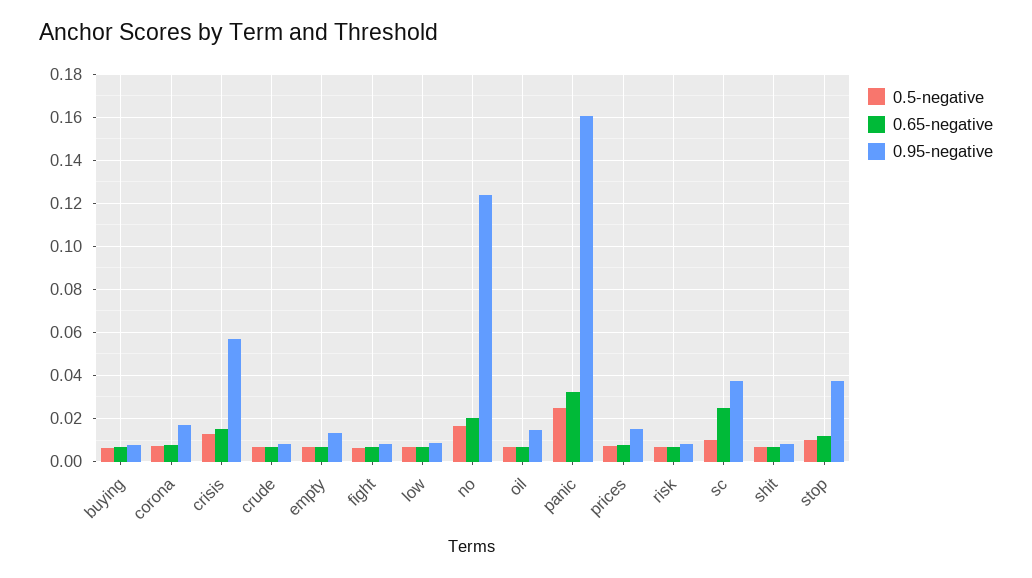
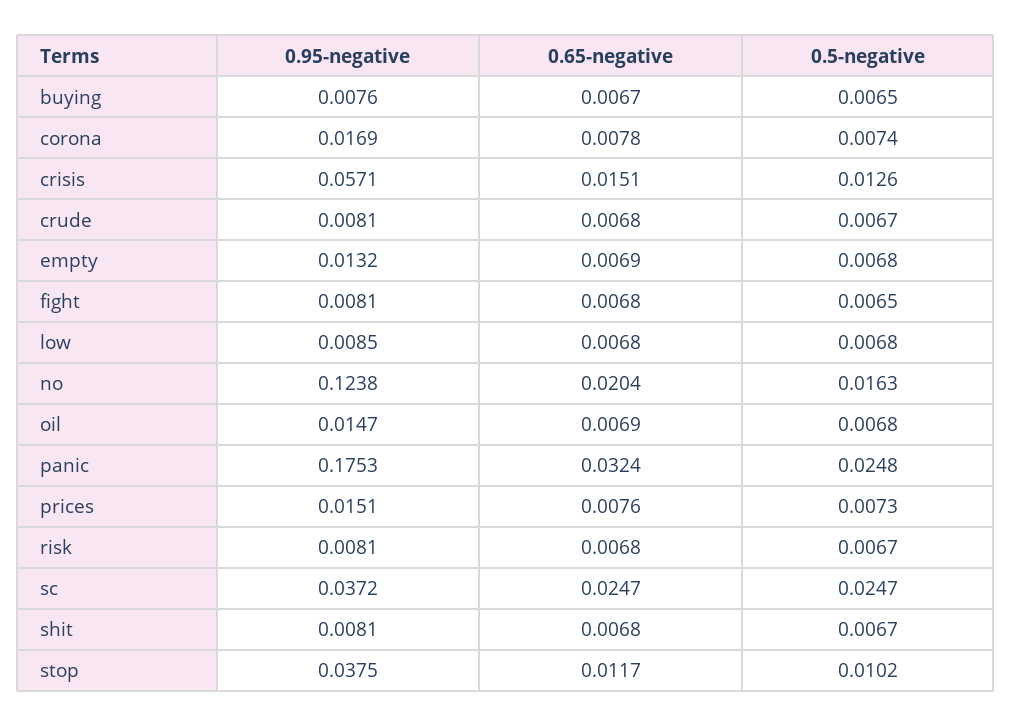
0.95-negative, panic: 0.16 -> 0.1753
0.5-negative, sc: 0.01 -> 0.0247

